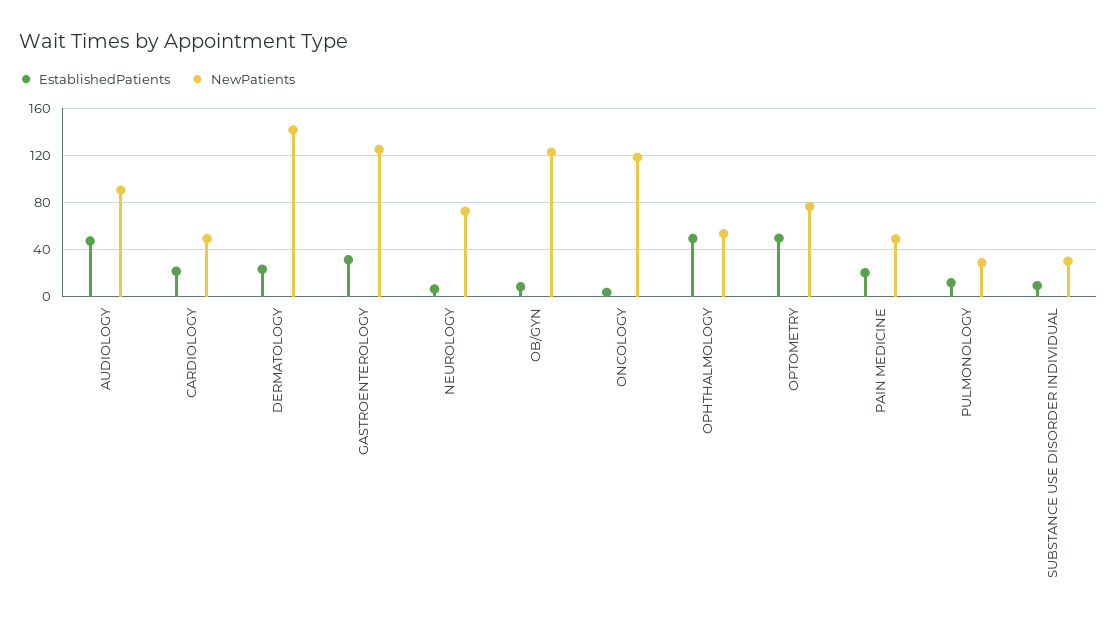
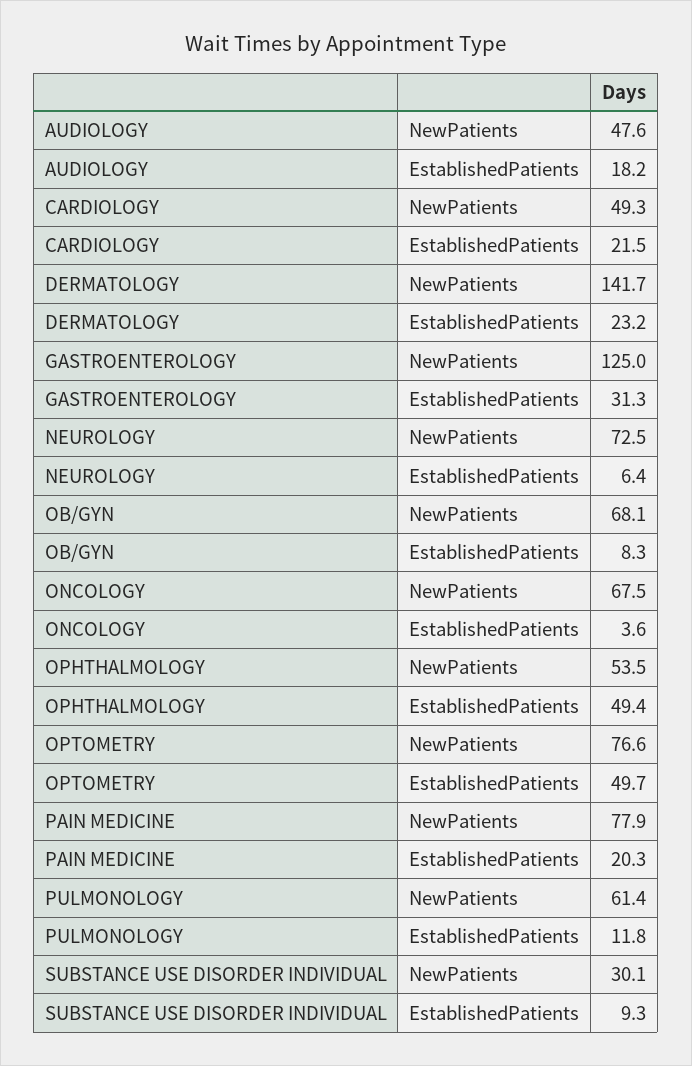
EstablishedPatients, AUDIOLOGY: 50 -> 18.2
NewPatients, AUDIOLOGY: 90 -> 47.6
NewPatients, OB/GYN: 120 -> 68.1
NewPatients, ONCOLOGY: 120 -> 67.5
NewPatients, PAIN MEDICINE: 50 -> 77.9
NewPatients, PULMONOLOGY: 30 -> 61.4

